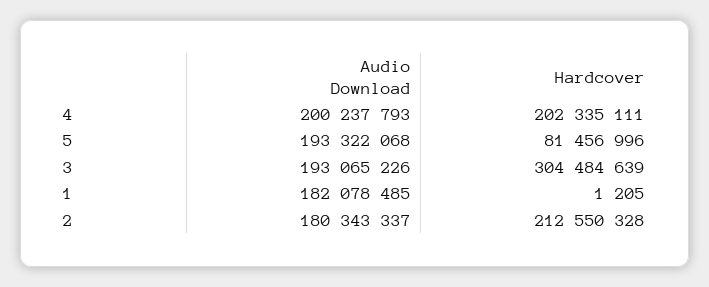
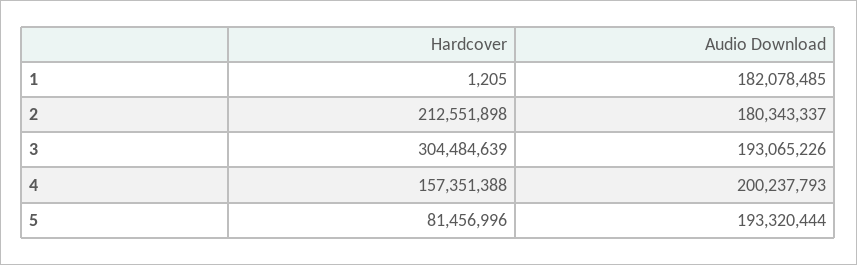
Hardcover, 4: 202335111 -> 157351388
Audio Download, 5: 193322068 -> 193320444
Hardcover, 2: 212550328 -> 212551898

